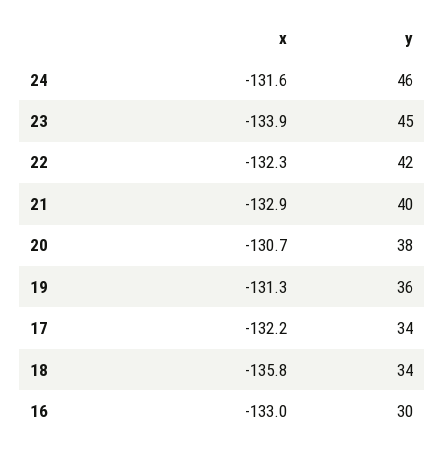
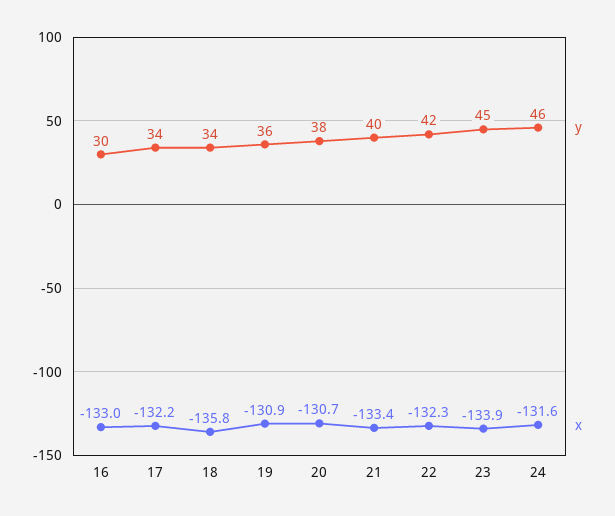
x, 21: -132.9 -> -133.4
x, 19: -131.3 -> -130.9

